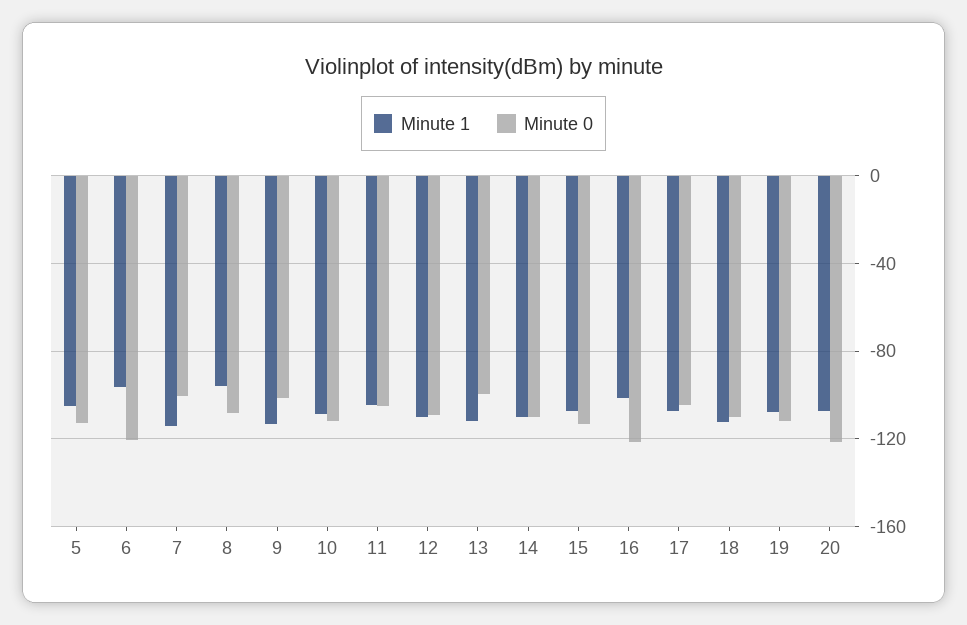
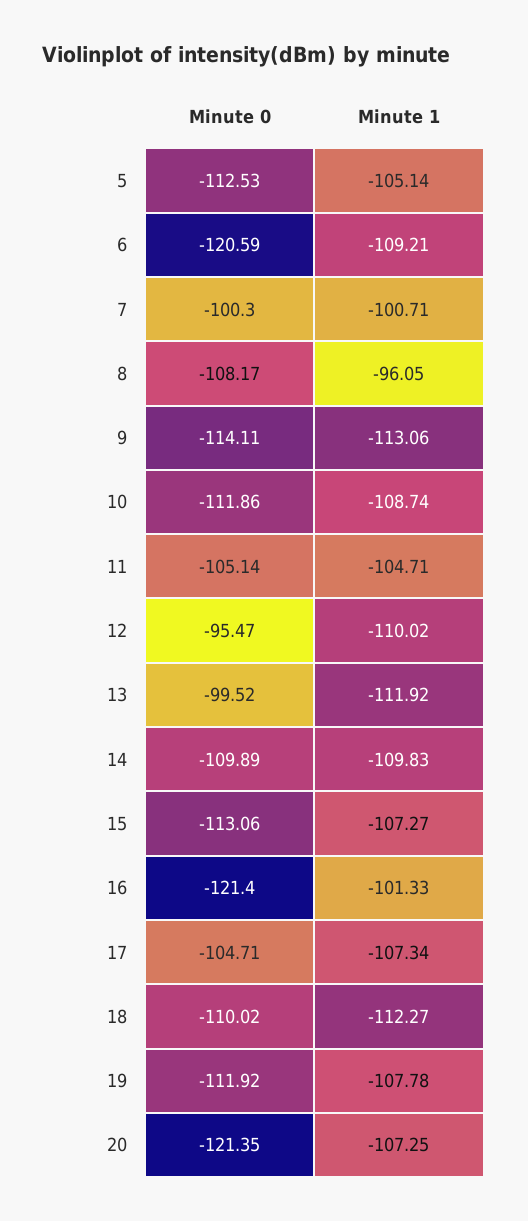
Minute 1, 6: -95 -> -109.21
Minute 1, 7: -115 -> -100.71
Minute 0, 9: -100 -> -114.11
Minute 0, 12: -110 -> -95.47

